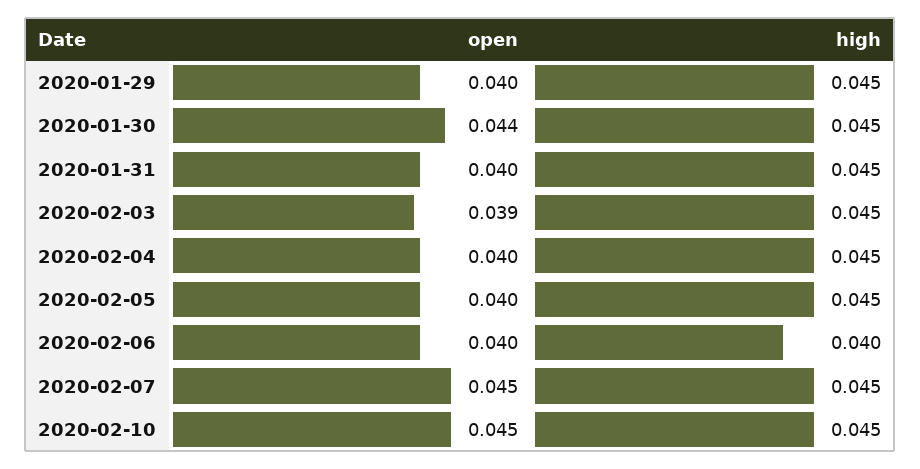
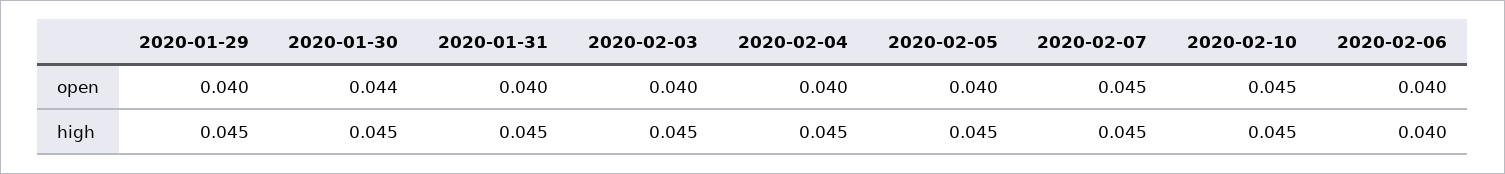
open, 2020-02-03: 0.039 -> 0.04

